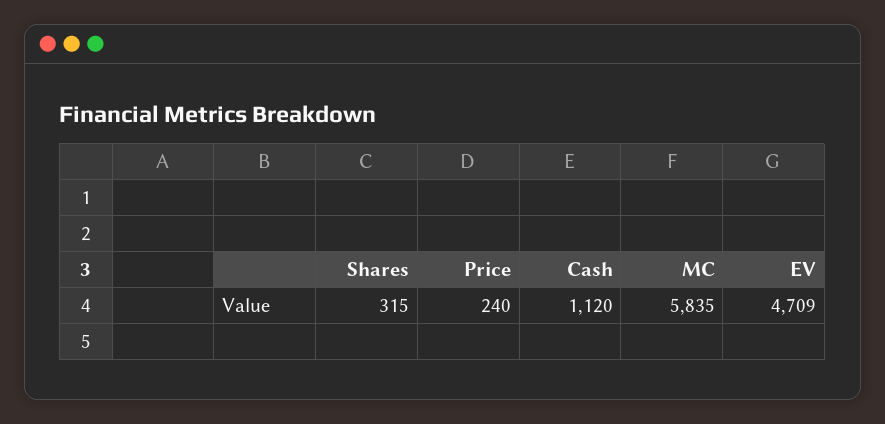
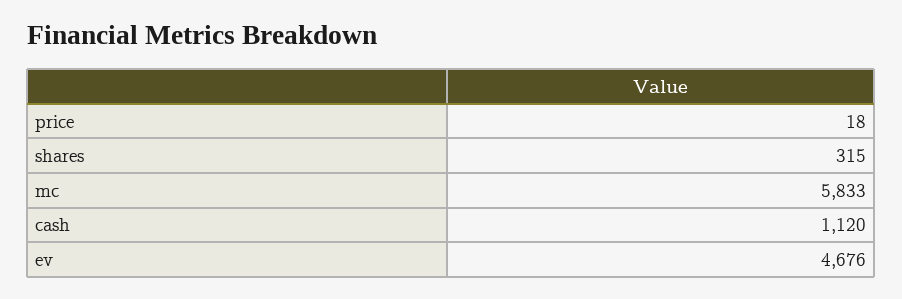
Price: 240 -> 18
MC: 5835 -> 5833
EV: 4709 -> 4676

